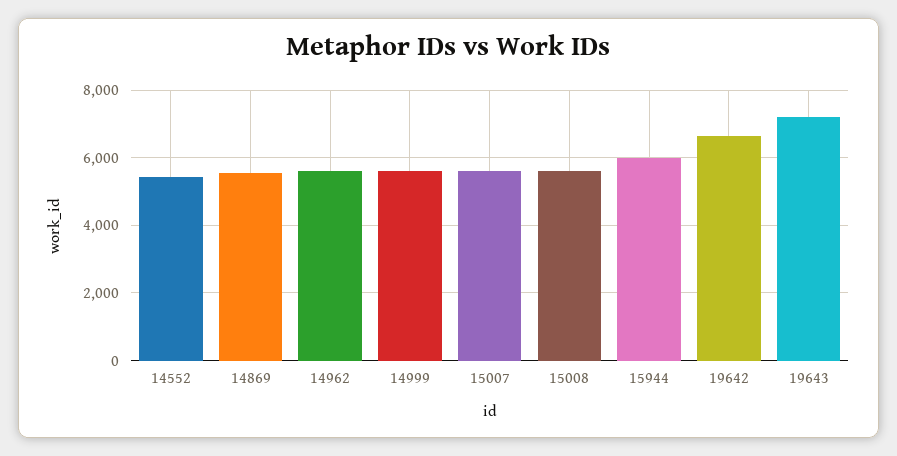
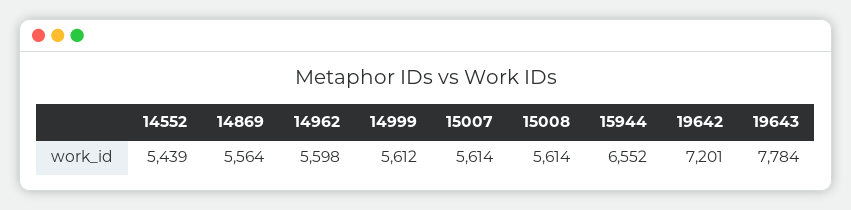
15944: 6000 -> 6552
19642: 6600 -> 7201
19643: 7200 -> 7784

